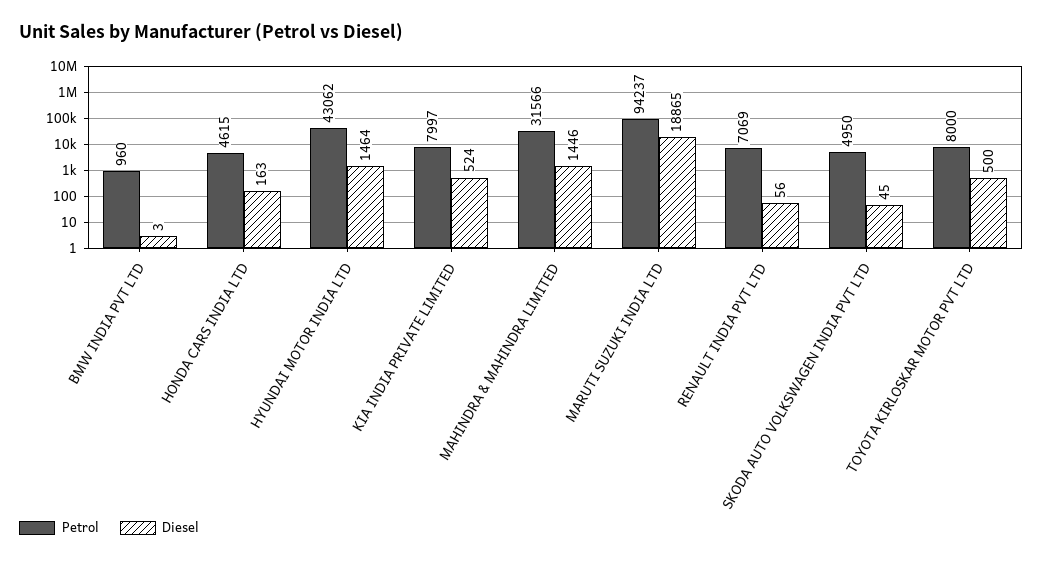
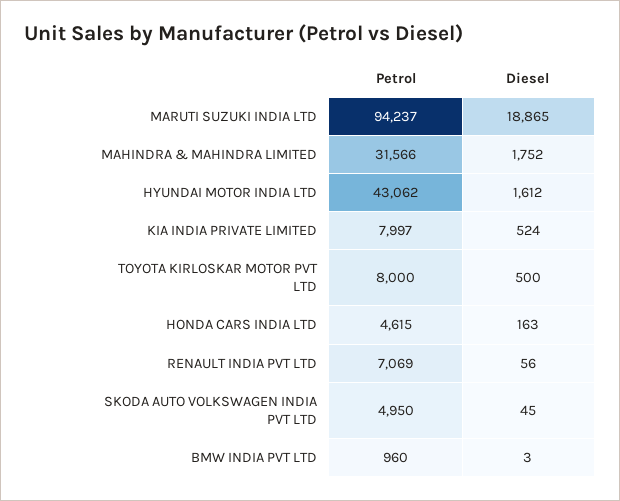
Diesel, HYUNDAI MOTOR INDIA LTD: 1464 -> 1612
Diesel, MAHINDRA & MAHINDRA LIMITED: 1446 -> 1752

